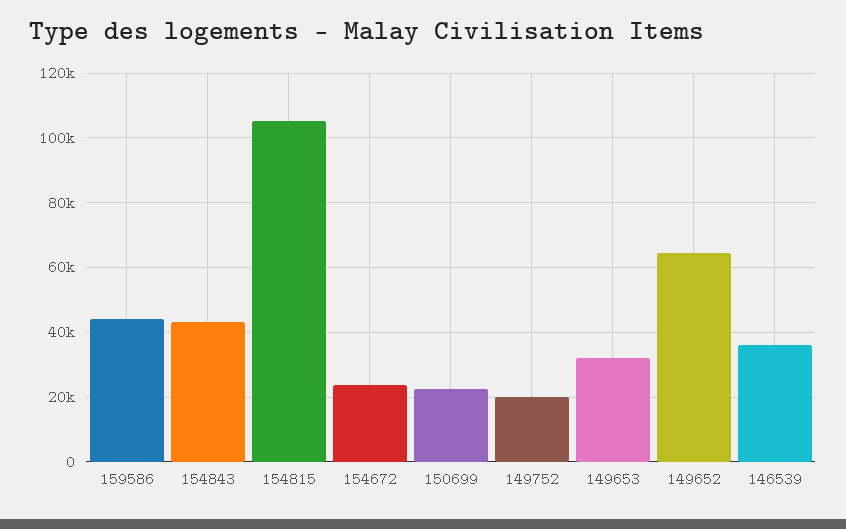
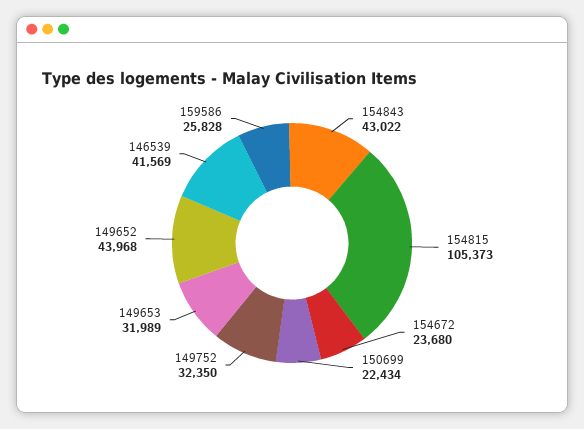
159586: 44000 -> 25828
149752: 20000 -> 32350
149652: 64000 -> 43968
146539: 36000 -> 41569

